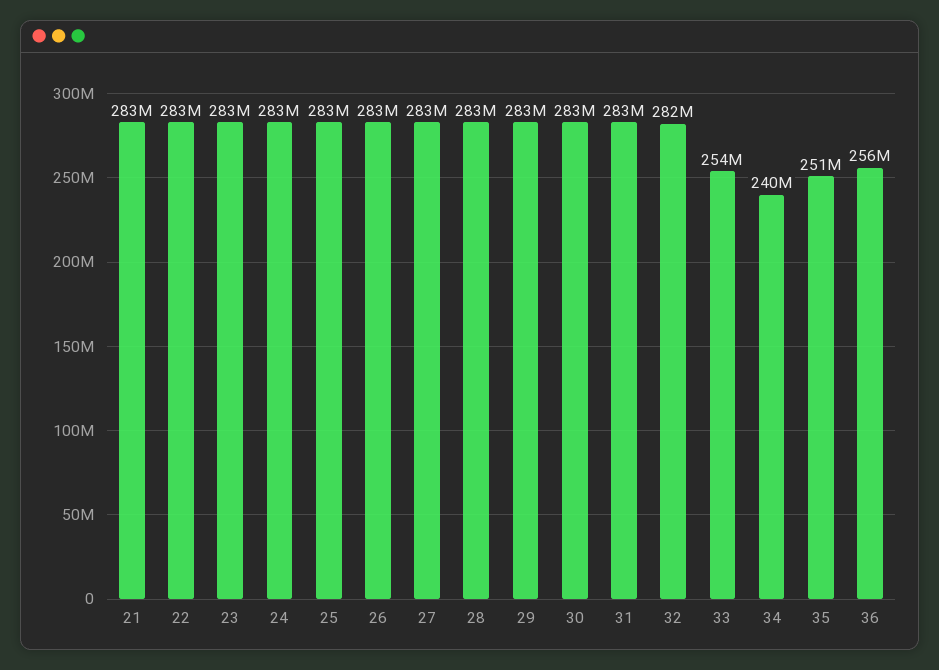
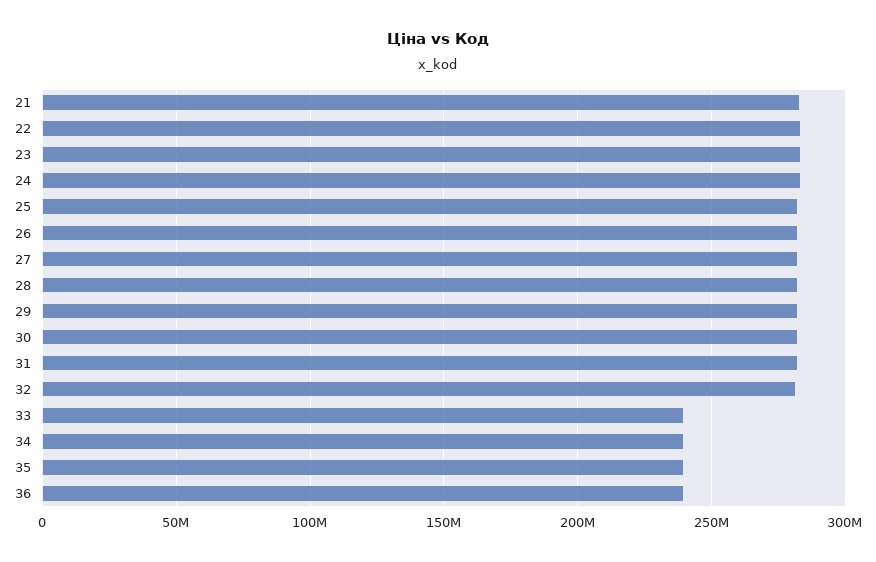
33: 254000000 -> 240000000
35: 251000000 -> 240000000
36: 256000000 -> 240000000

